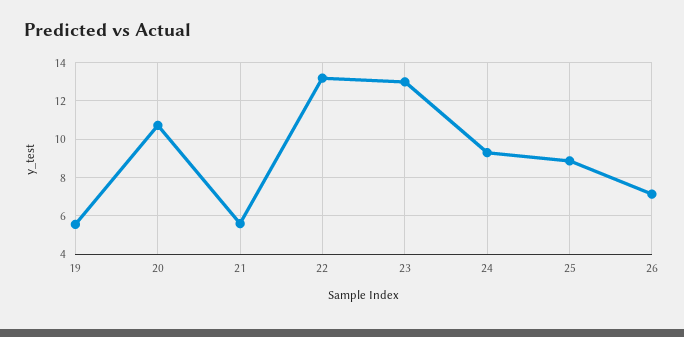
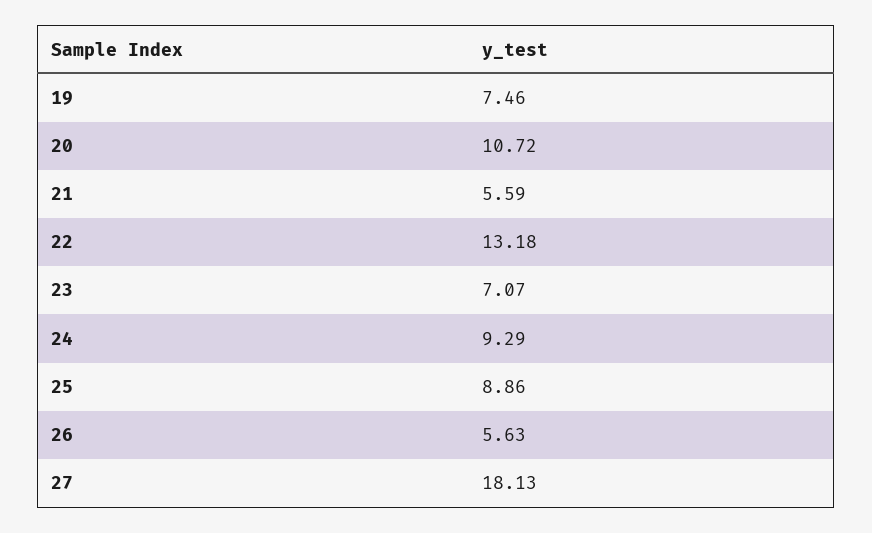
19: 5.5 -> 7.46
23: 13 -> 7.07
26: 7 -> 5.63
27: none -> 18.13

